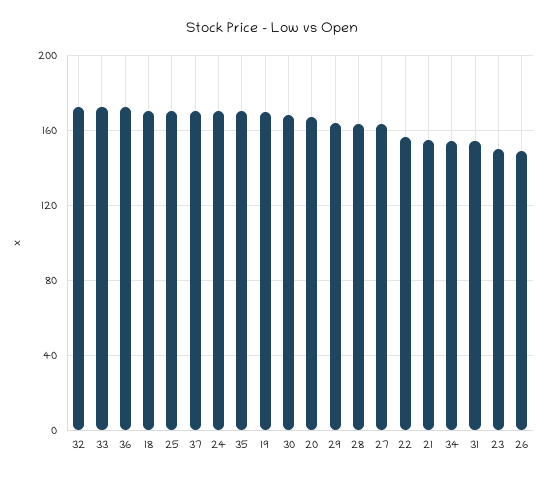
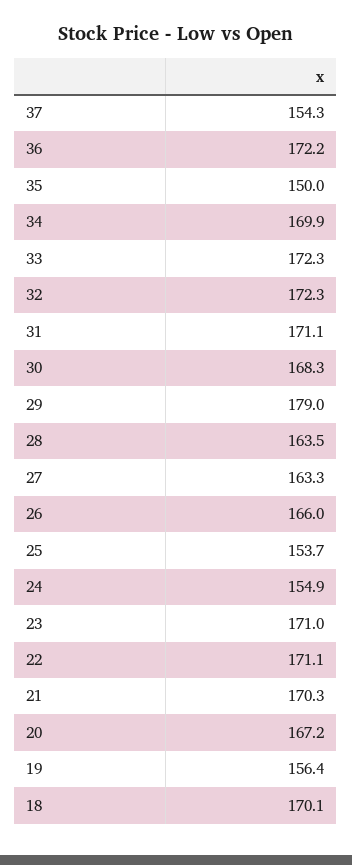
25: 170 -> 153.7
37: 170 -> 154.3
24: 170 -> 154.9
35: 170 -> 150
19: 170 -> 156.4
29: 165 -> 179
22: 155 -> 171.1
21: 155 -> 170.3
34: 155 -> 169.9
31: 155 -> 171.1
23: 150 -> 171
26: 150 -> 166

